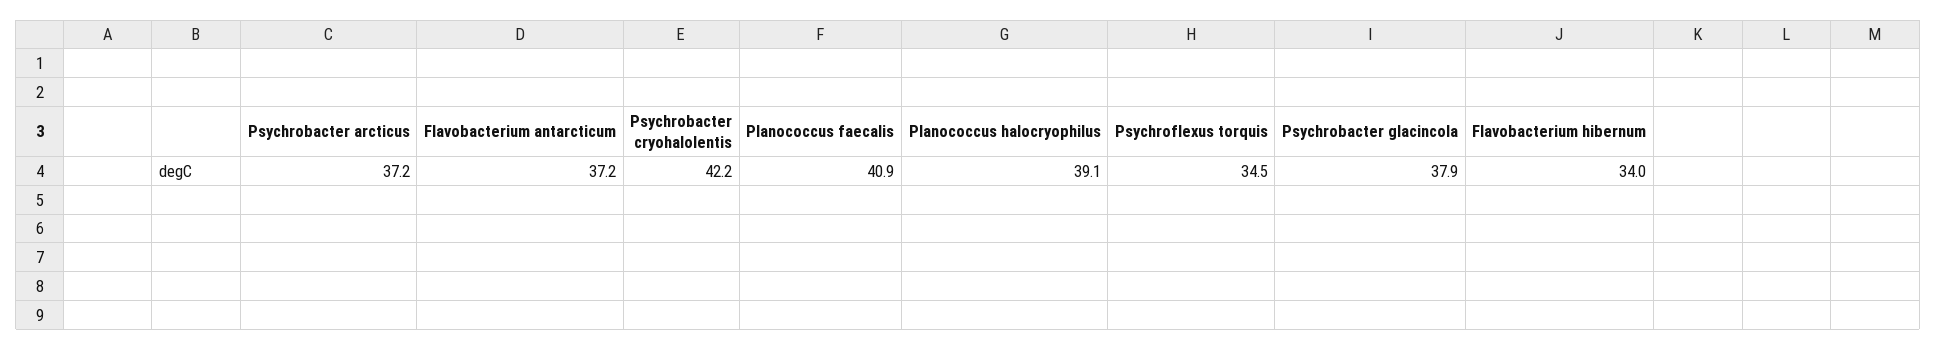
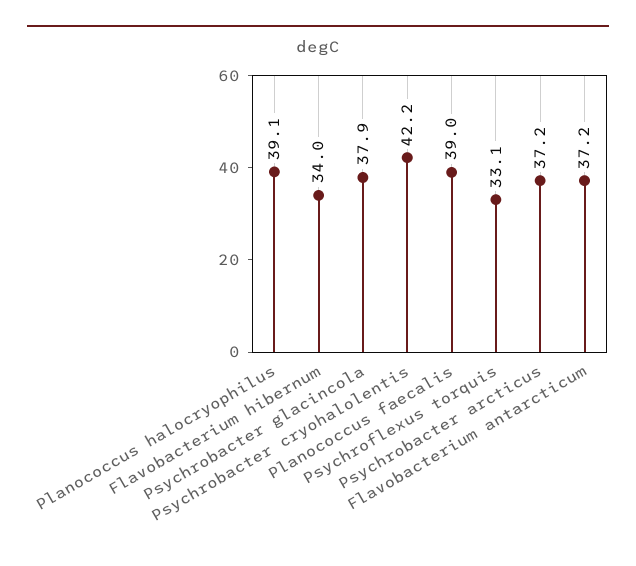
Planococcus faecalis: 40.9 -> 39
Psychroflexus torquis: 34.5 -> 33.1

